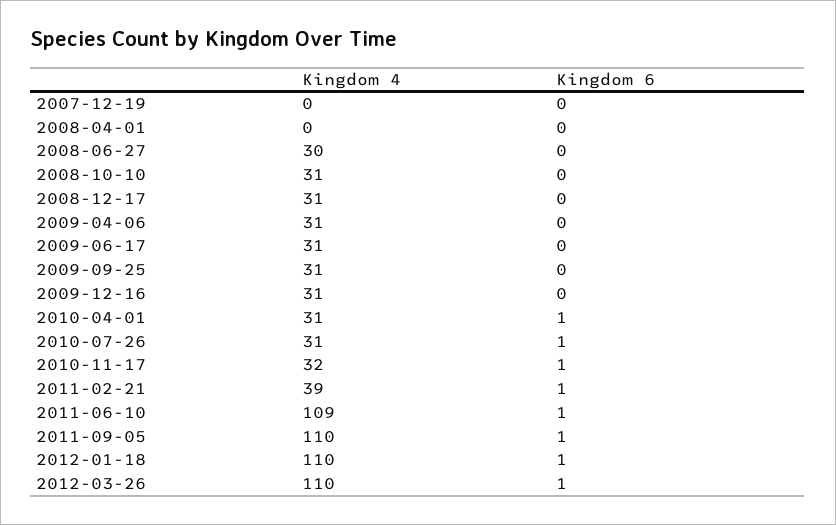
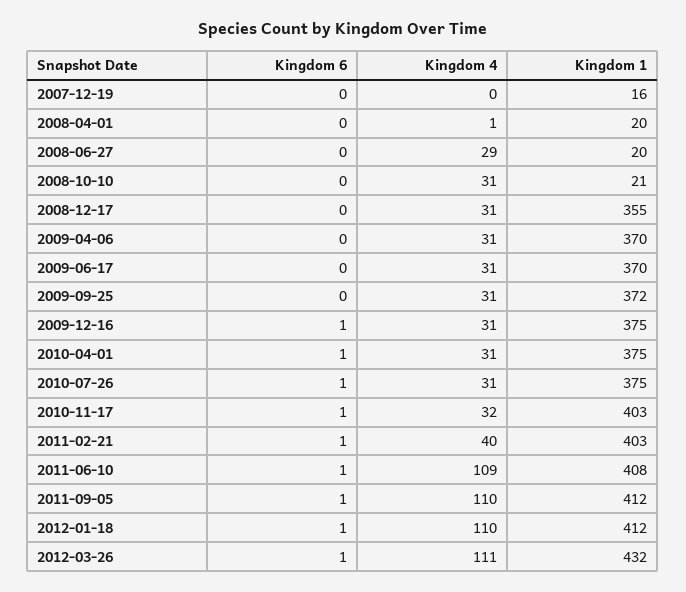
Kingdom 4, 2008-04-01: 0 -> 1
Kingdom 4, 2008-06-27: 30 -> 29
Kingdom 6, 2009-12-16: 0 -> 1
Kingdom 4, 2011-02-21: 39 -> 40
Kingdom 4, 2012-03-26: 110 -> 111
Kingdom 1, 2007-12-19: none -> 16
Kingdom 1, 2008-04-01: none -> 20
Kingdom 1, 2008-06-27: none -> 20
Kingdom 1, 2008-10-10: none -> 21
Kingdom 1, 2008-12-17: none -> 355
Kingdom 1, 2009-04-06: none -> 370
Kingdom 1, 2009-06-17: none -> 370
Kingdom 1, 2009-09-25: none -> 372
Kingdom 1, 2009-12-16: none -> 375
Kingdom 1, 2010-04-01: none -> 375
Kingdom 1, 2010-07-26: none -> 375
Kingdom 1, 2010-11-17: none -> 403
Kingdom 1, 2011-02-21: none -> 403
Kingdom 1, 2011-06-10: none -> 408
Kingdom 1, 2011-09-05: none -> 412
Kingdom 1, 2012-01-18: none -> 412
Kingdom 1, 2012-03-26: none -> 432

